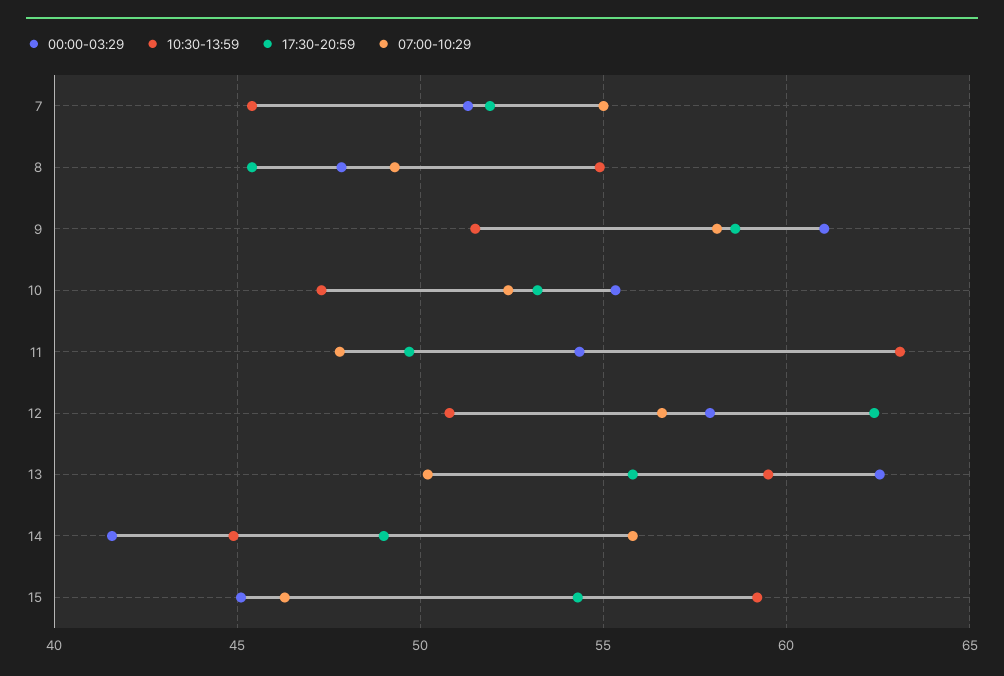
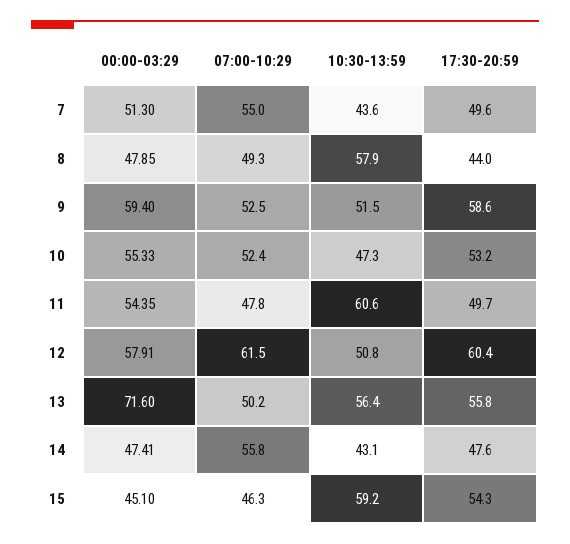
10:30-13:59, 7: 45.5 -> 43.6
17:30-20:59, 7: 52 -> 49.6
10:30-13:59, 8: 55 -> 57.9
17:30-20:59, 8: 45.5 -> 44
00:00-03:29, 9: 61 -> 59.4
07:00-10:29, 9: 58 -> 52.5
10:30-13:59, 11: 63 -> 60.6
17:30-20:59, 12: 62.5 -> 60.4
07:00-10:29, 12: 56.5 -> 61.5
00:00-03:29, 13: 62.5 -> 71.6
10:30-13:59, 13: 59.5 -> 56.4
00:00-03:29, 14: 41.5 -> 47.41
10:30-13:59, 14: 45 -> 43.1
17:30-20:59, 14: 49 -> 47.6

